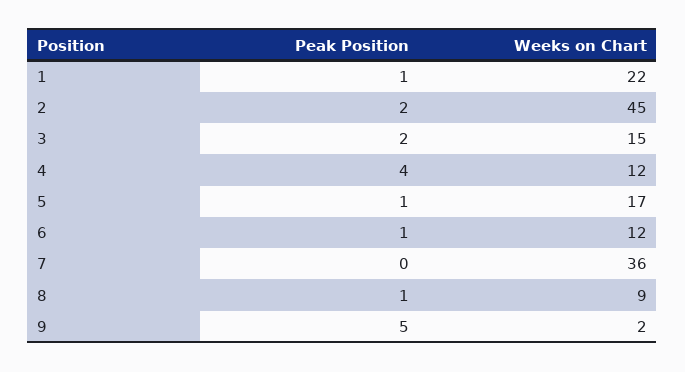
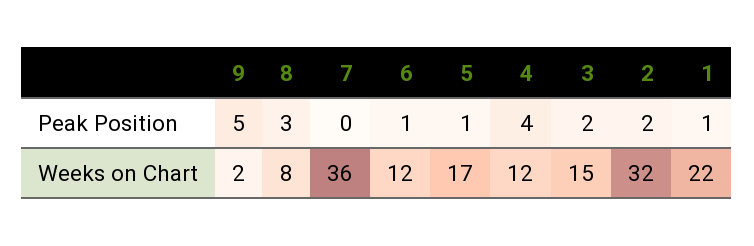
Weeks on Chart, 2: 45 -> 32
Peak Position, 8: 1 -> 3
Weeks on Chart, 8: 9 -> 8

